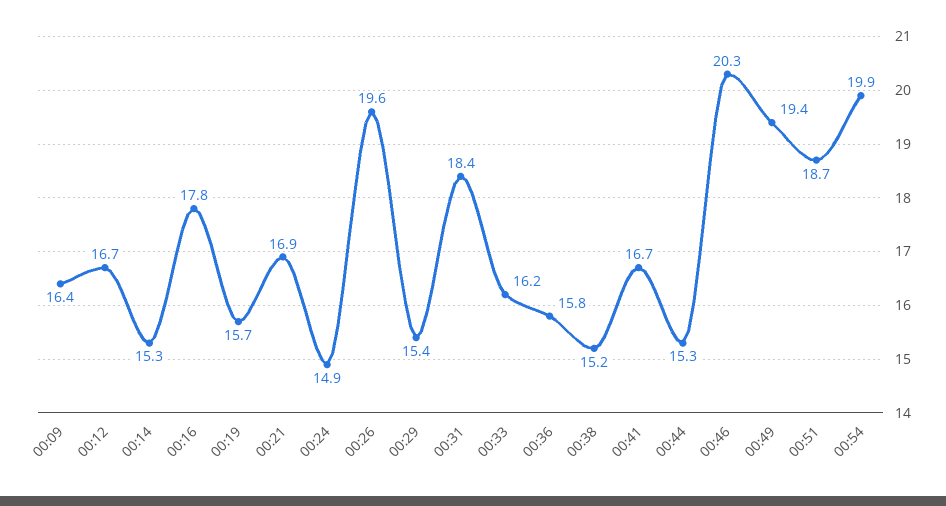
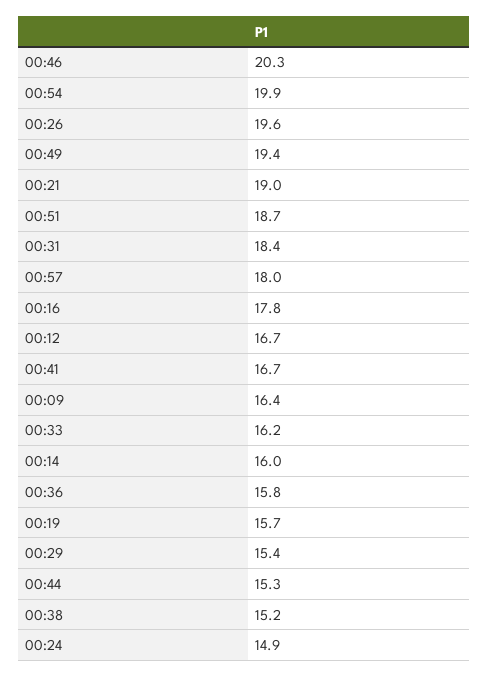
00:14: 15.3 -> 16
00:21: 16.9 -> 19
00:57: none -> 18

